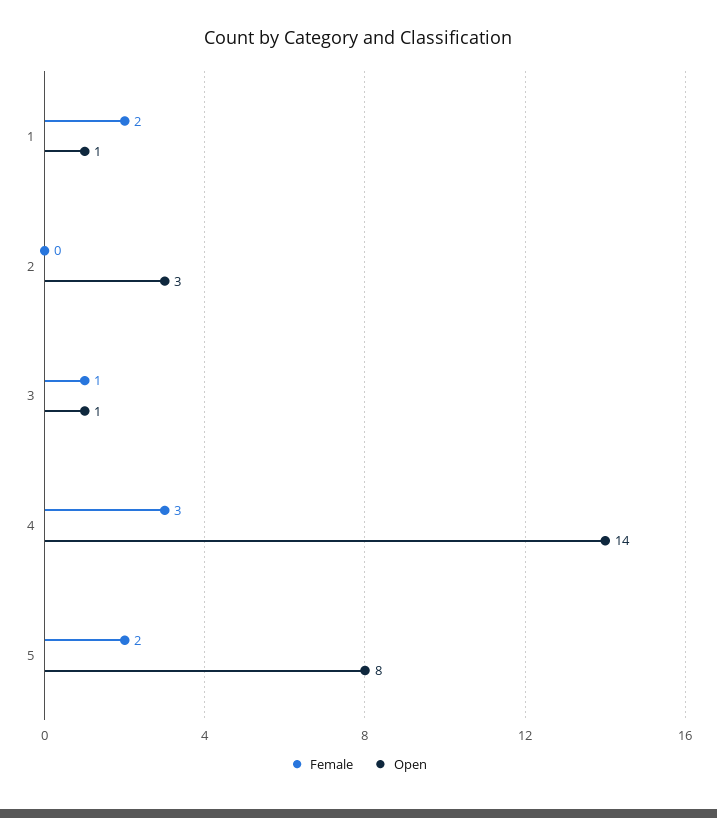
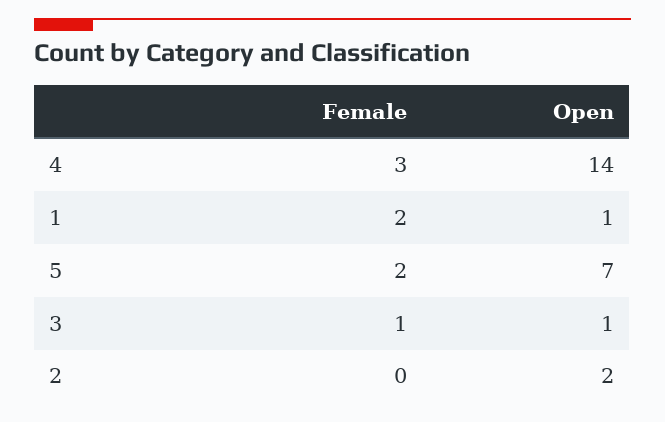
Open, 2: 3 -> 2
Open, 5: 8 -> 7

